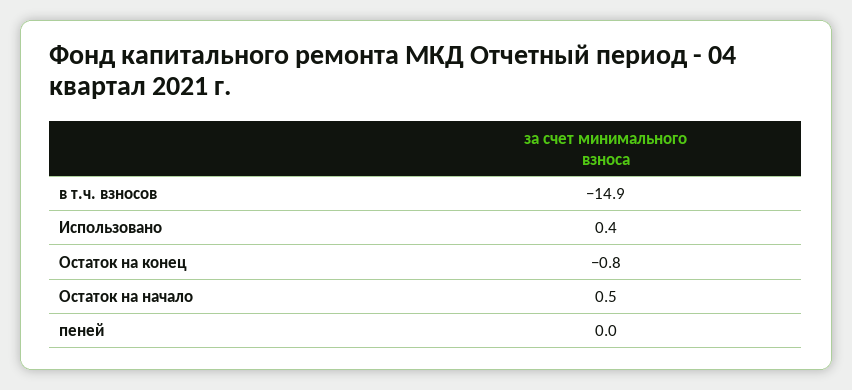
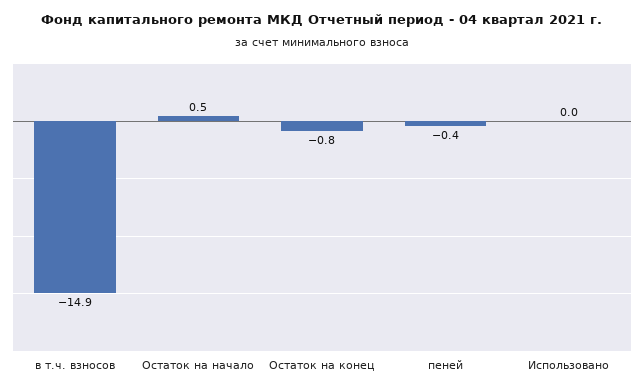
Использовано: 0.4 -> 0
пеней: 0 -> -0.4

